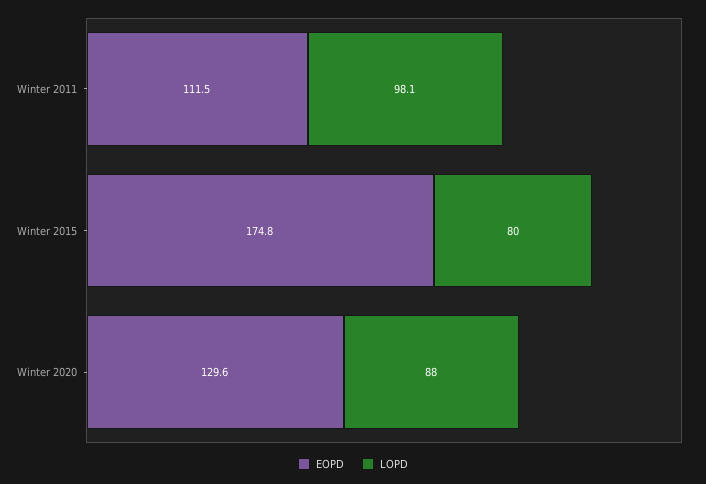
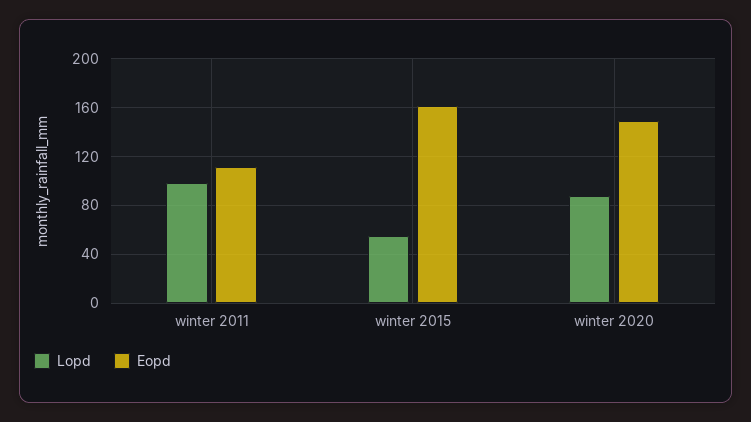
EOPD, Winter 2015: 174.8 -> 160
LOPD, Winter 2015: 80 -> 55
EOPD, Winter 2020: 129.6 -> 150

